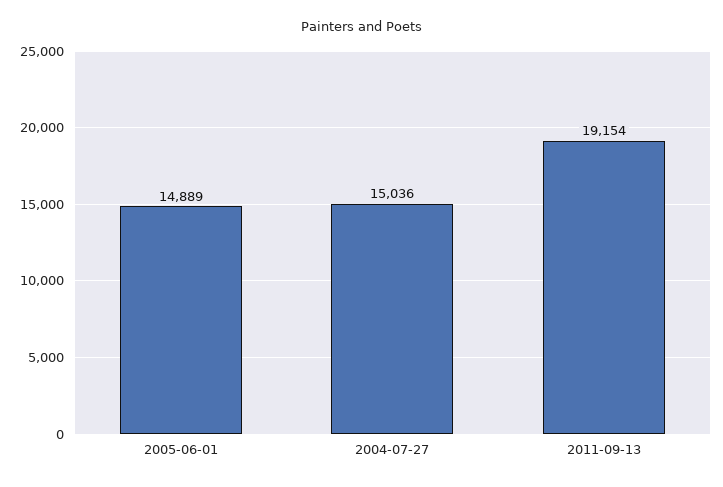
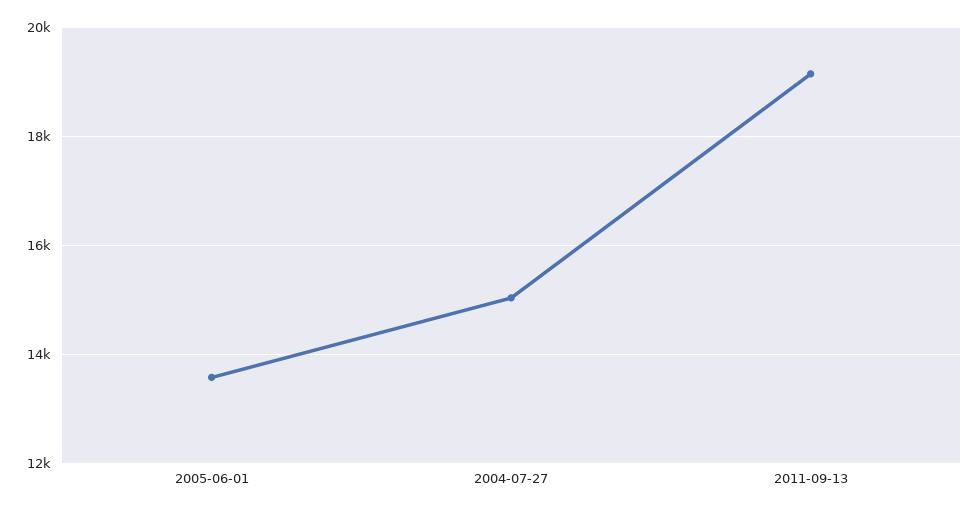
2005-06-01: 14889 -> 13600

